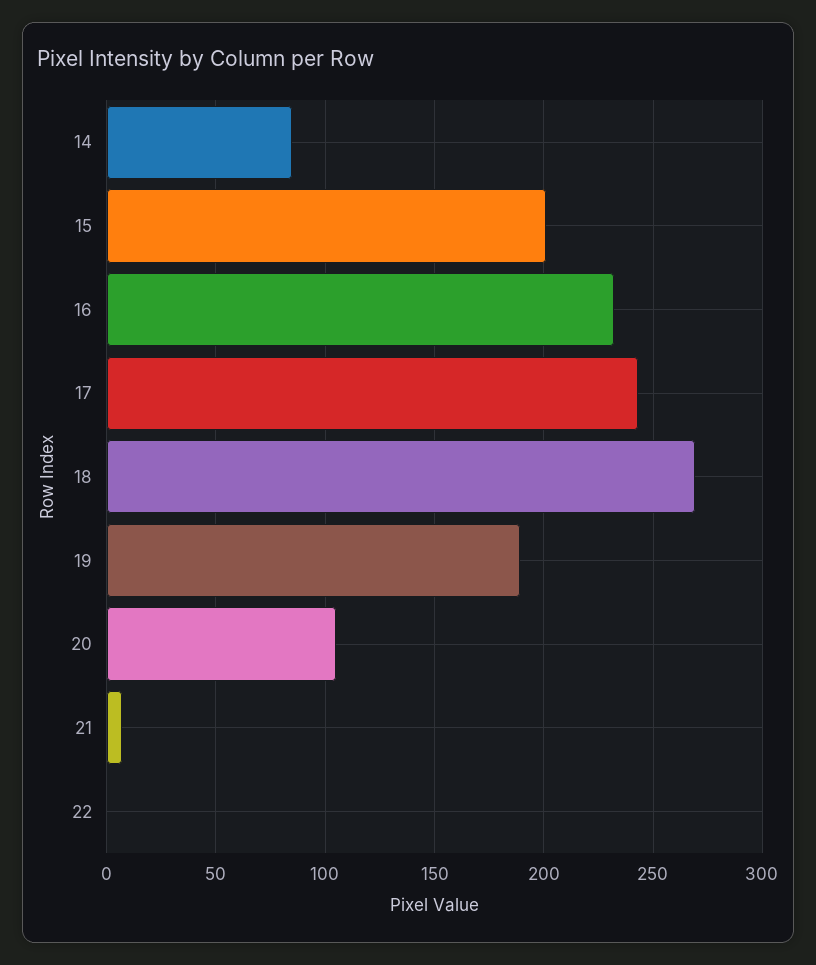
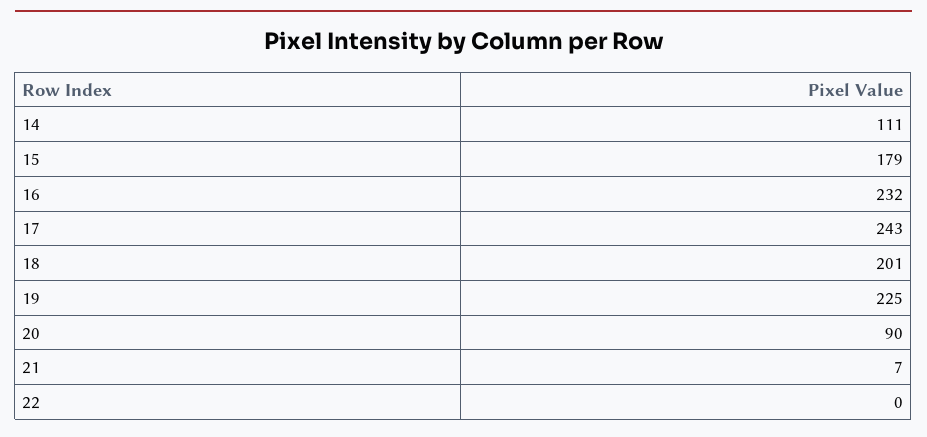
14: 85 -> 111
15: 200 -> 179
18: 270 -> 201
19: 190 -> 225
20: 105 -> 90

